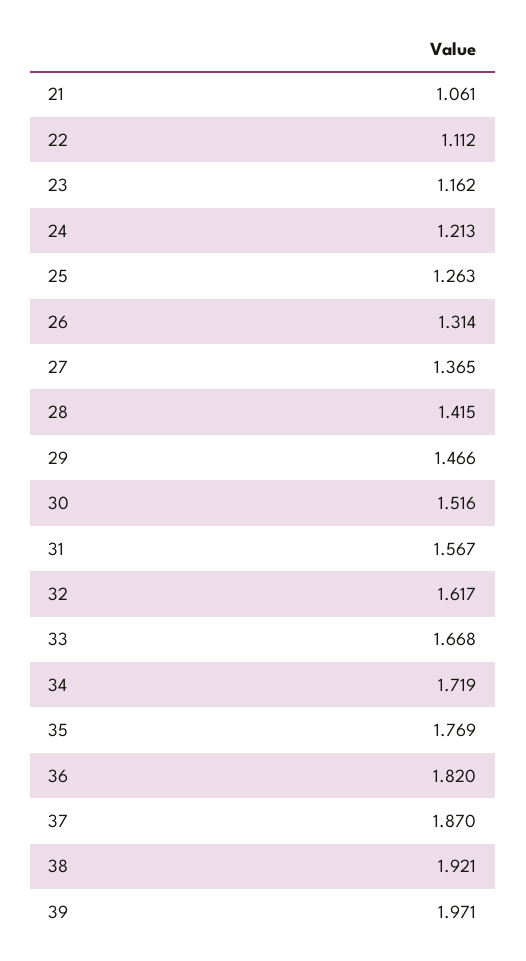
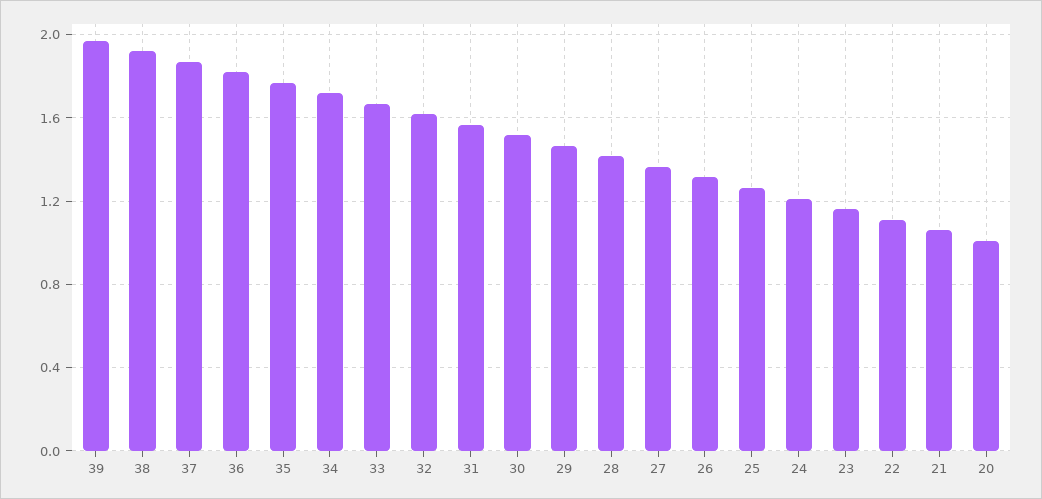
20: none -> 1

